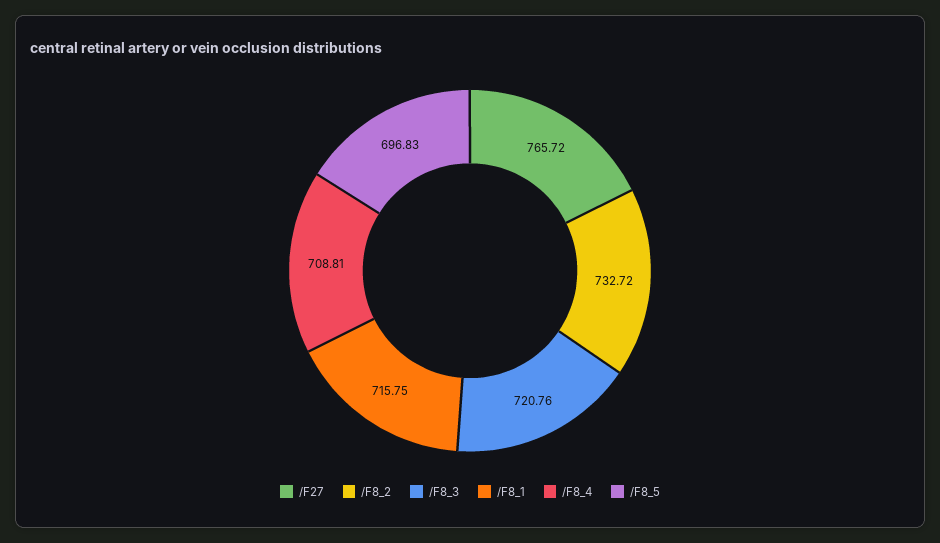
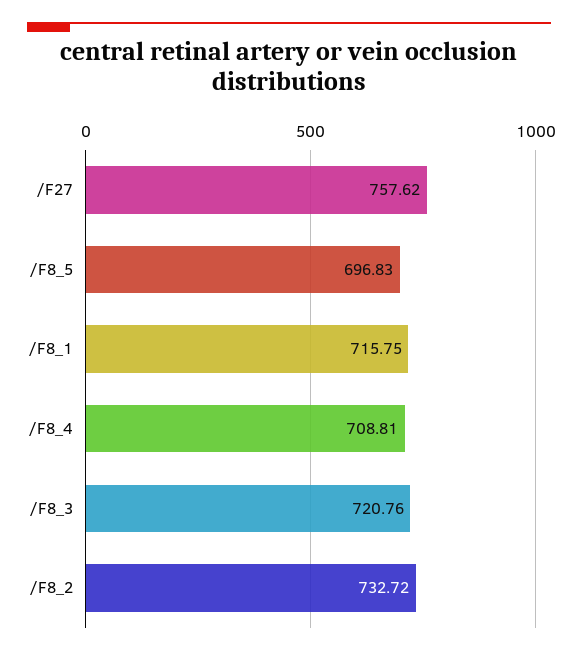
/F27: 765.72 -> 757.62

